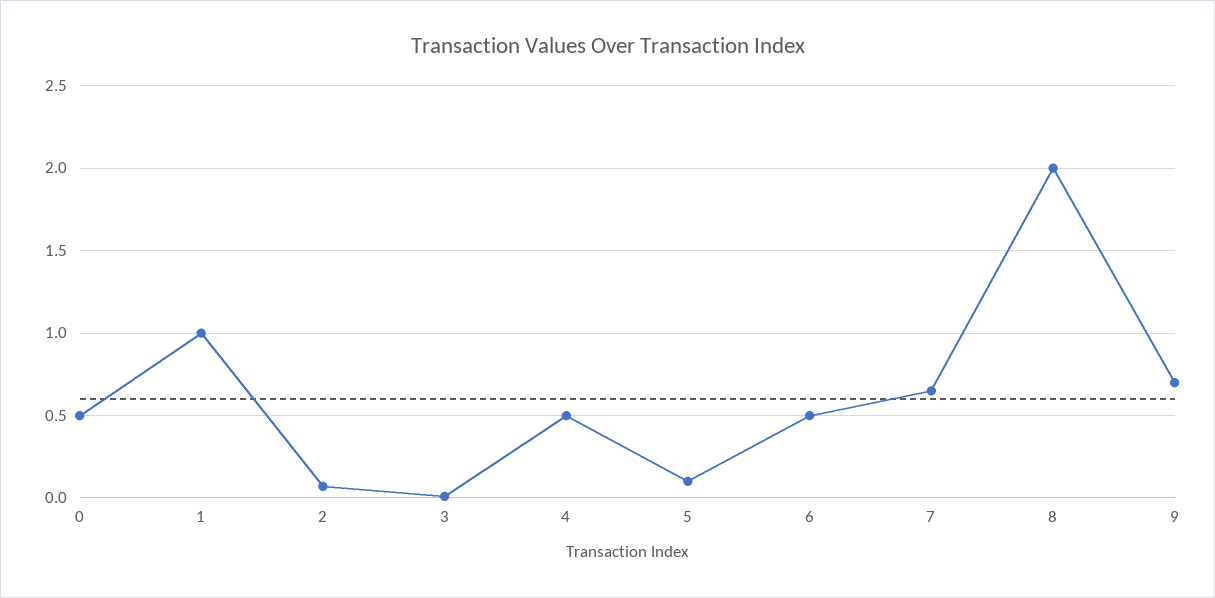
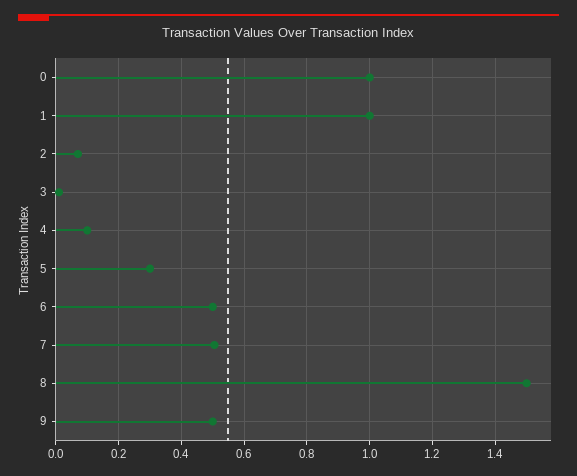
0: 0.5 -> 1
4: 0.5 -> 0.1
5: 0.1 -> 0.3
7: 0.65 -> 0.5
8: 2 -> 1.5
9: 0.7 -> 0.5

